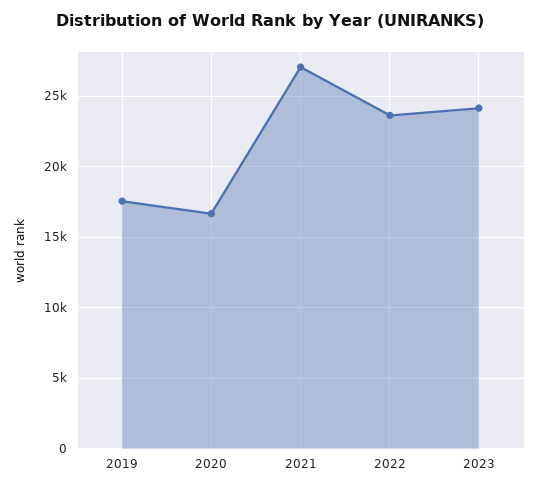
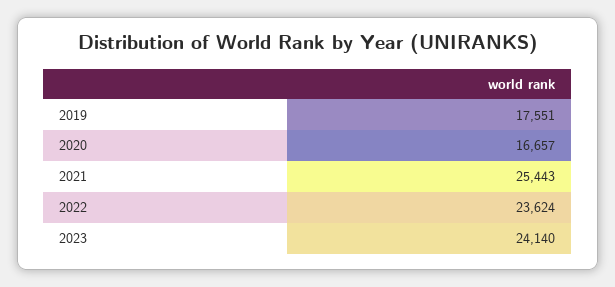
2021: 27000 -> 25443

